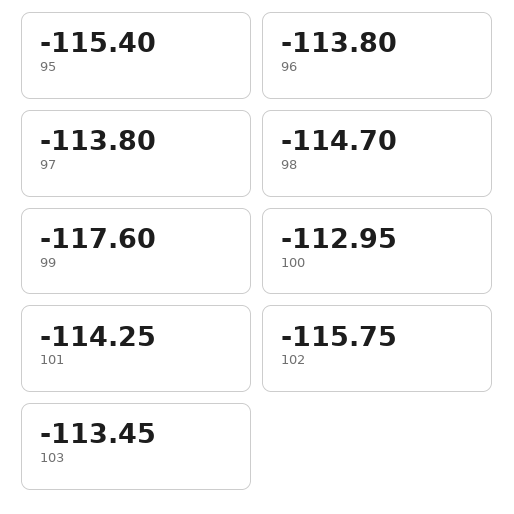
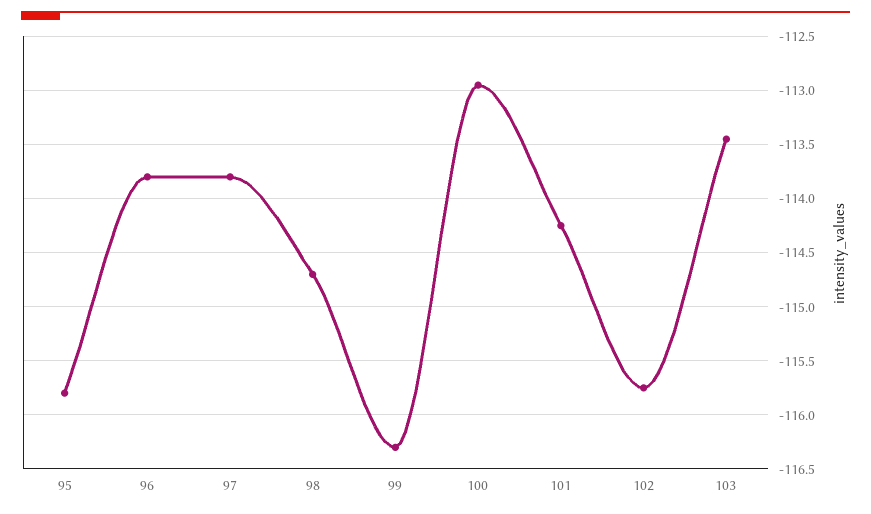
95: -115.4 -> -115.8
99: -117.6 -> -116.3

